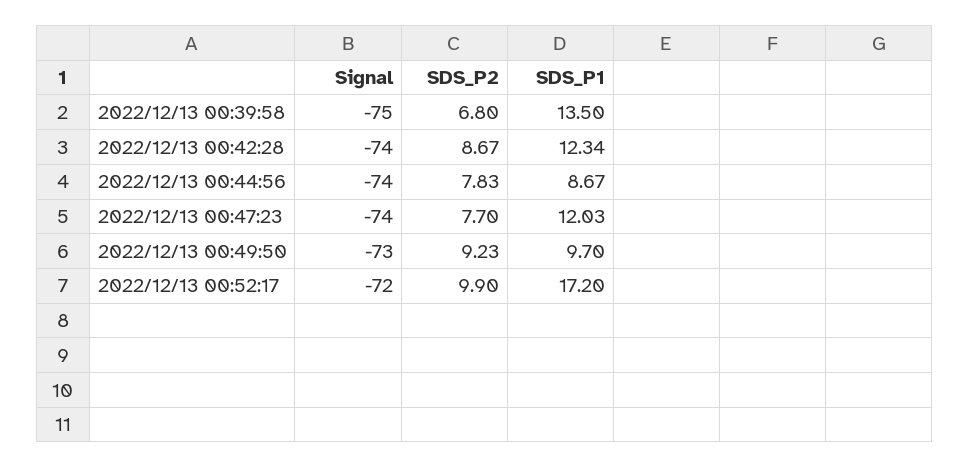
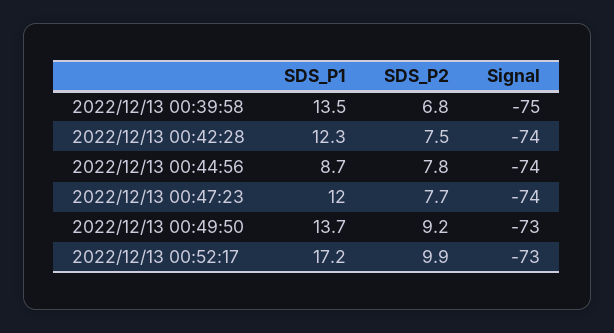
SDS_P2, 2022/12/13 00:42:28: 8.67 -> 7.5
SDS_P1, 2022/12/13 00:49:50: 9.7 -> 13.7
Signal, 2022/12/13 00:52:17: -72 -> -73

